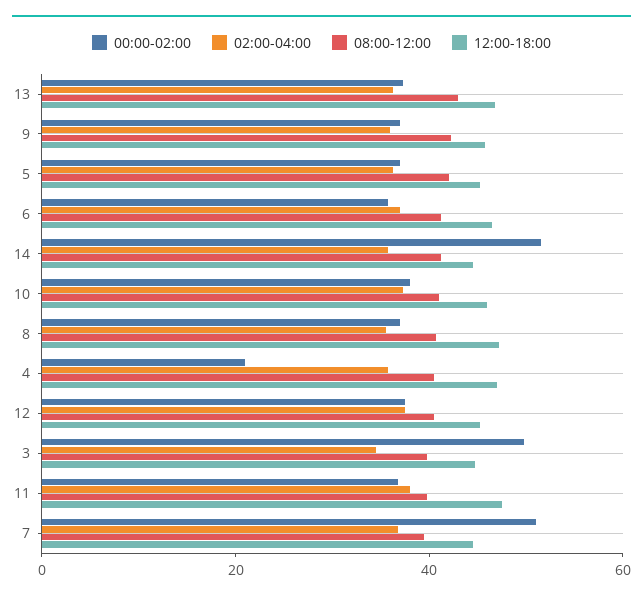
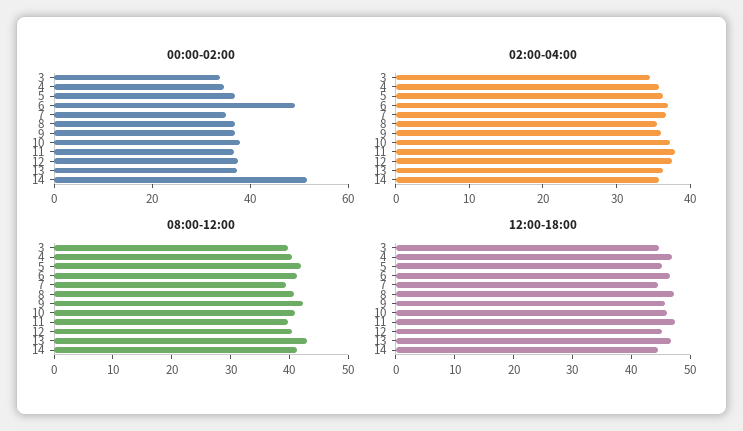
00:00-02:00, 6: 35 -> 50
00:00-02:00, 4: 20 -> 35
00:00-02:00, 3: 50 -> 35
00:00-02:00, 7: 50 -> 35

